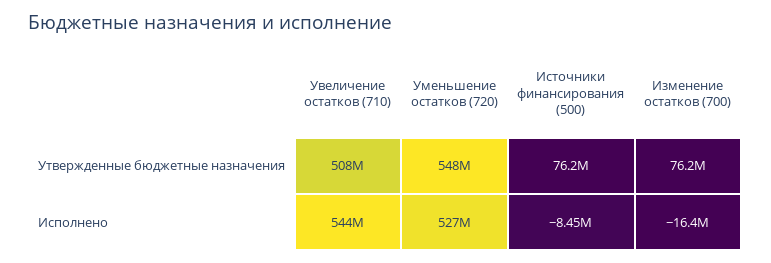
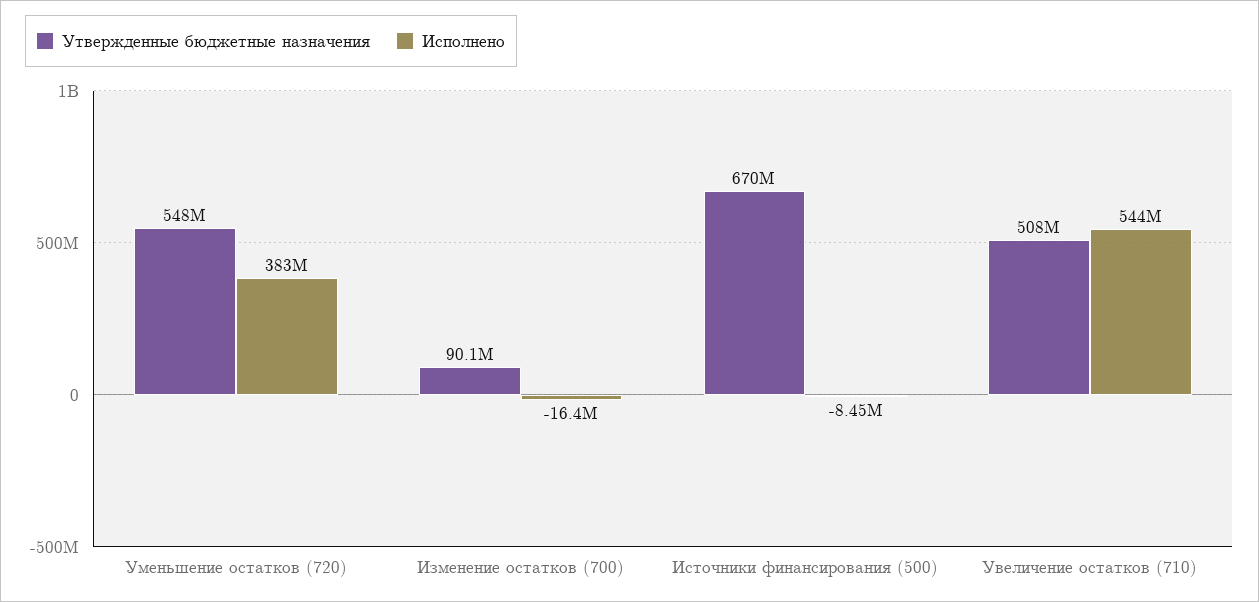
Утвержденные бюджетные назначения, Источники финансирования (500): 76200000 -> 670000000
Утвержденные бюджетные назначения, Изменение остатков (700): 76200000 -> 90100000
Исполнено, Уменьшение остатков (720): 527000000 -> 383000000

